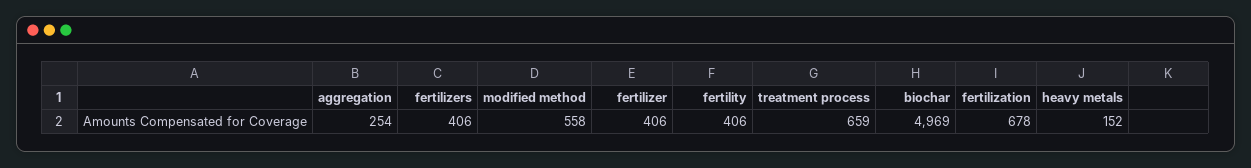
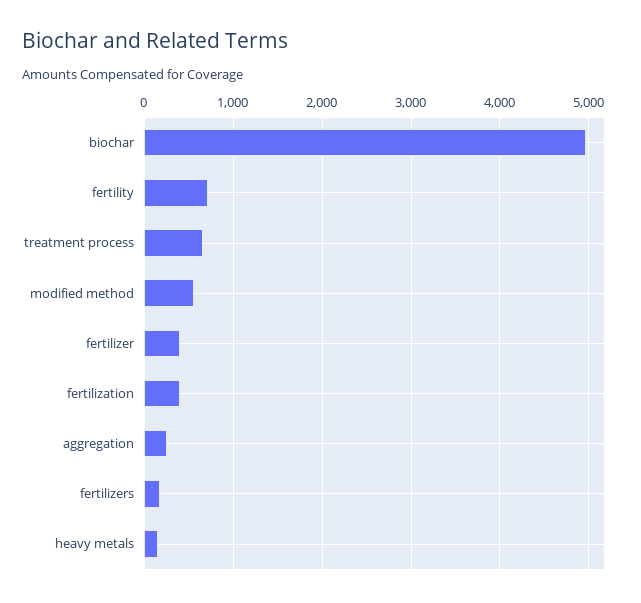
fertilizers: 406 -> 200
fertility: 406 -> 700
fertilization: 678 -> 400

